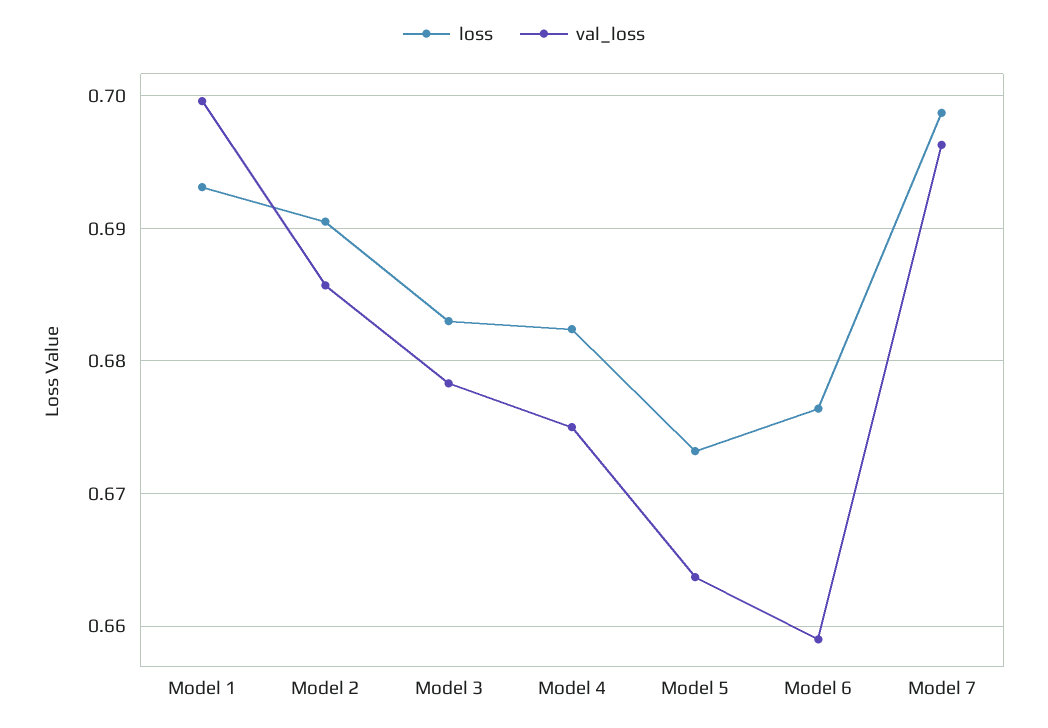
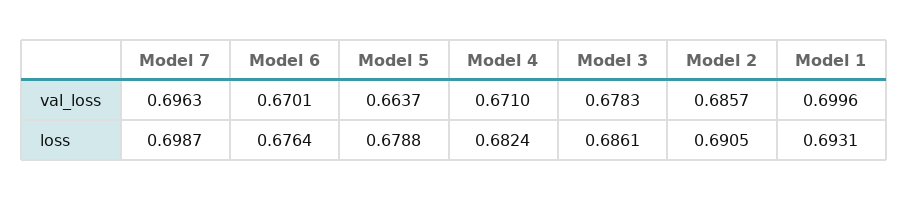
loss, Model 3: 0.683 -> 0.6861
val_loss, Model 4: 0.675 -> 0.671
loss, Model 5: 0.673 -> 0.6788
val_loss, Model 6: 0.659 -> 0.6701

